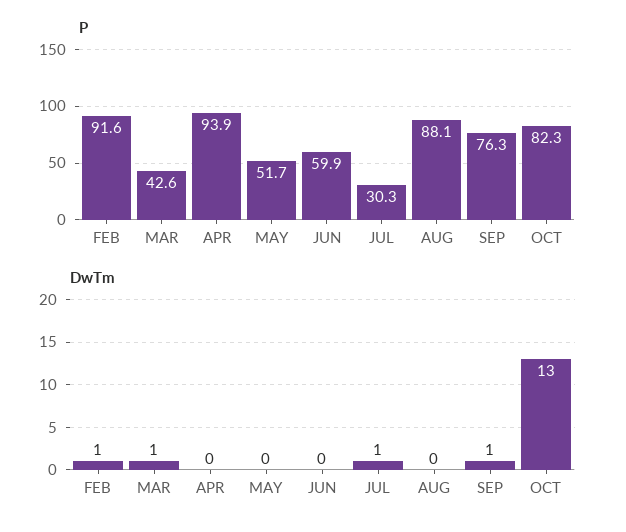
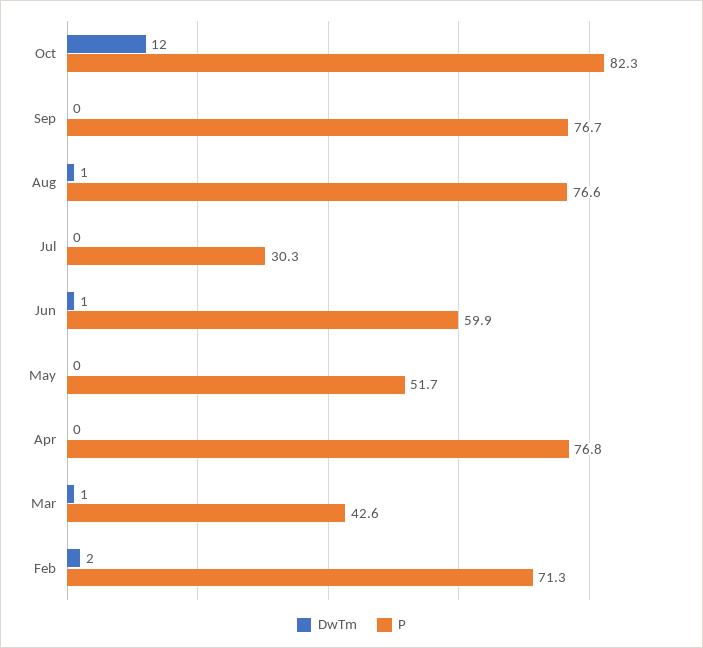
P, FEB: 91.6 -> 71.3
P, APR: 93.9 -> 76.8
P, AUG: 88.1 -> 76.6
P, SEP: 76.3 -> 76.7
DwTm, FEB: 1 -> 2
DwTm, JUN: 0 -> 1
DwTm, JUL: 1 -> 0
DwTm, AUG: 0 -> 1
DwTm, SEP: 1 -> 0
DwTm, OCT: 13 -> 12

